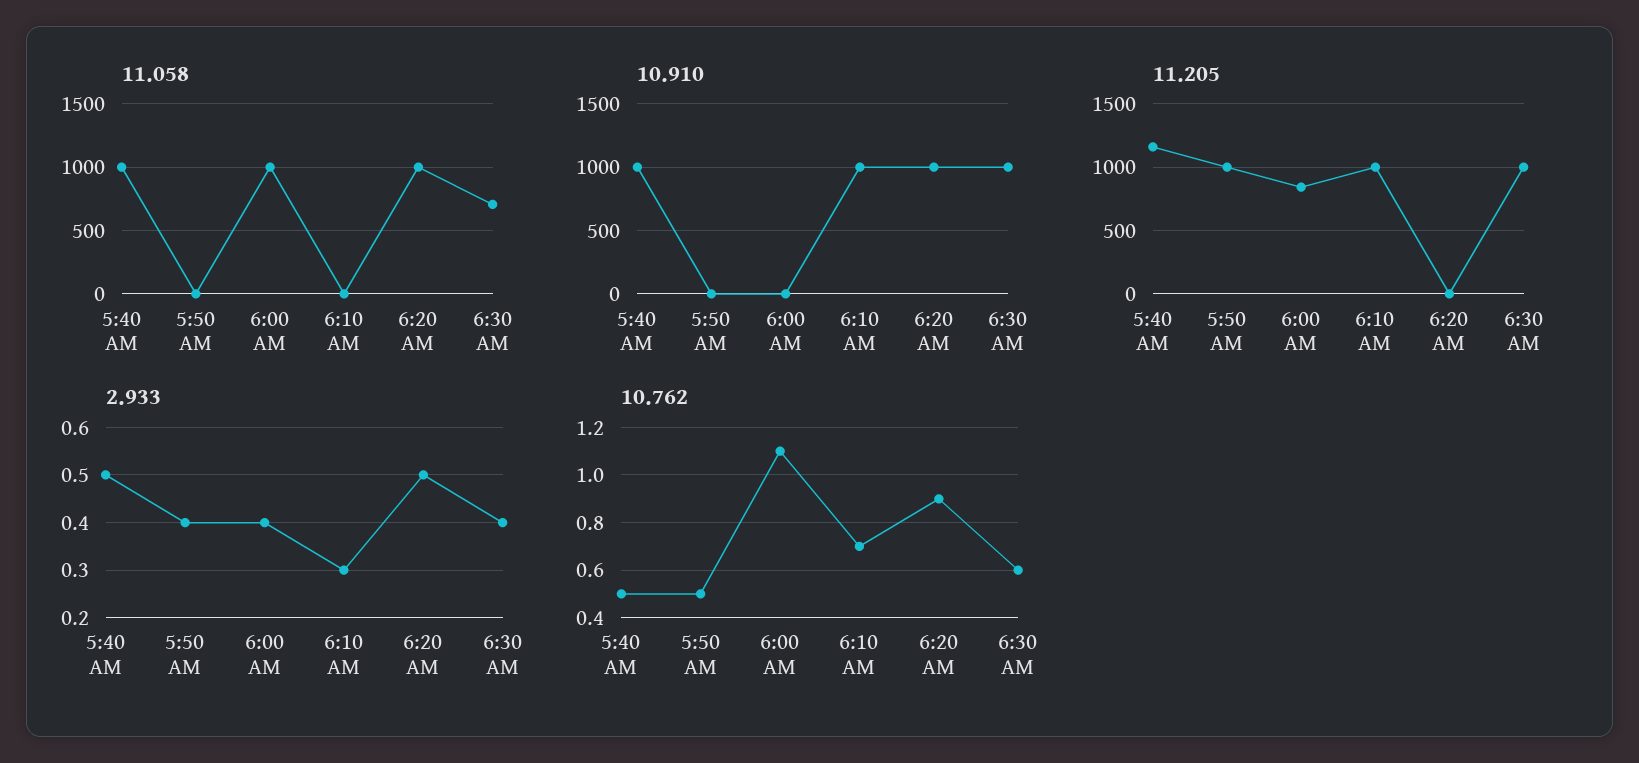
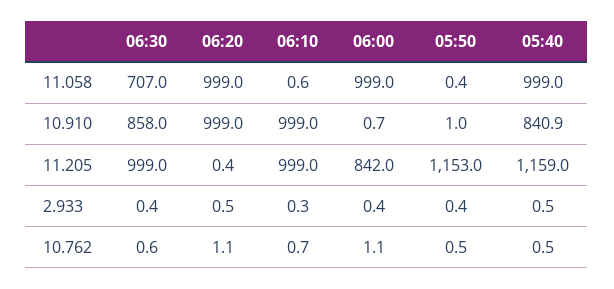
10.910, 5:40 AM: 1000 -> 840.9
10.910, 6:30 AM: 1000 -> 858
11.205, 5:50 AM: 1000 -> 1153
10.762, 6:20 AM: 0.9 -> 1.1

